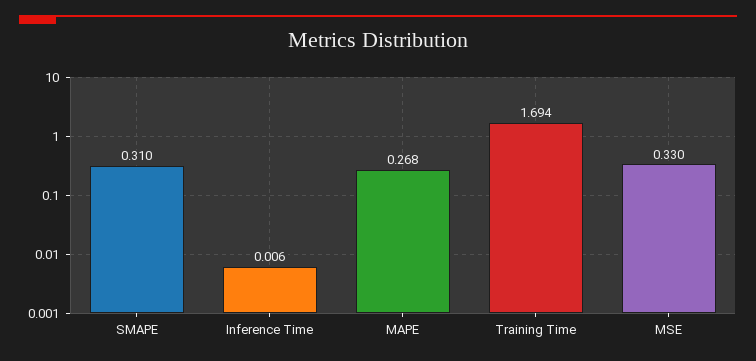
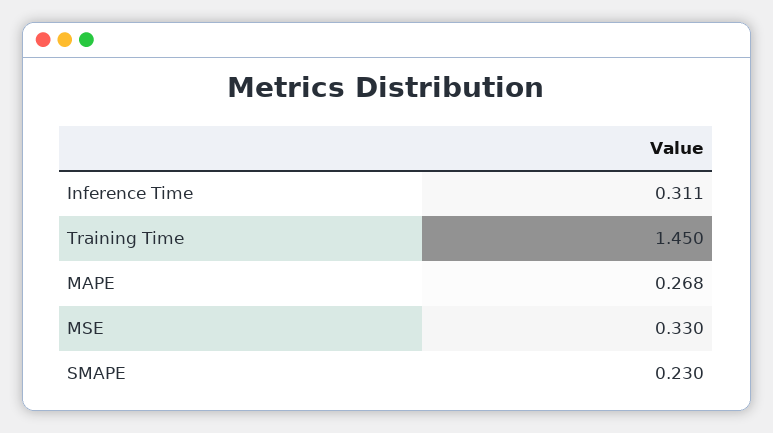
SMAPE: 0.31 -> 0.23
Inference Time: 0.006 -> 0.311
Training Time: 1.694 -> 1.45

